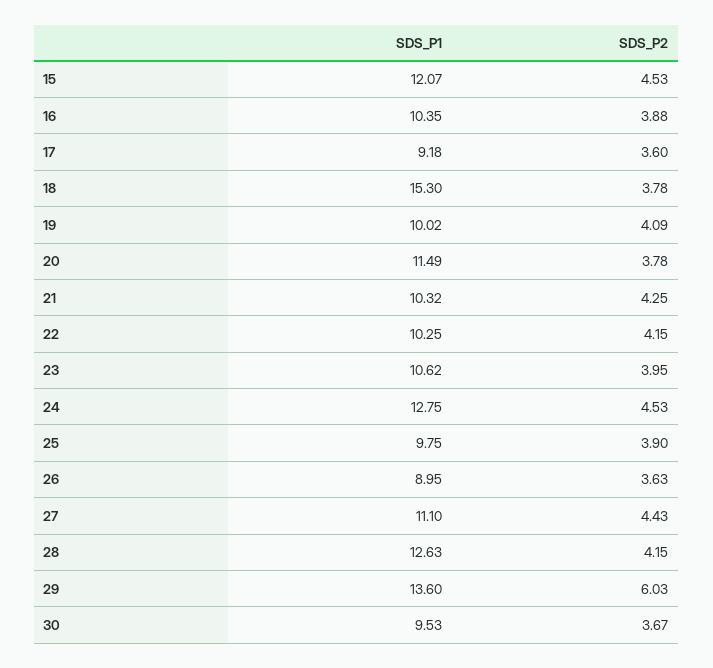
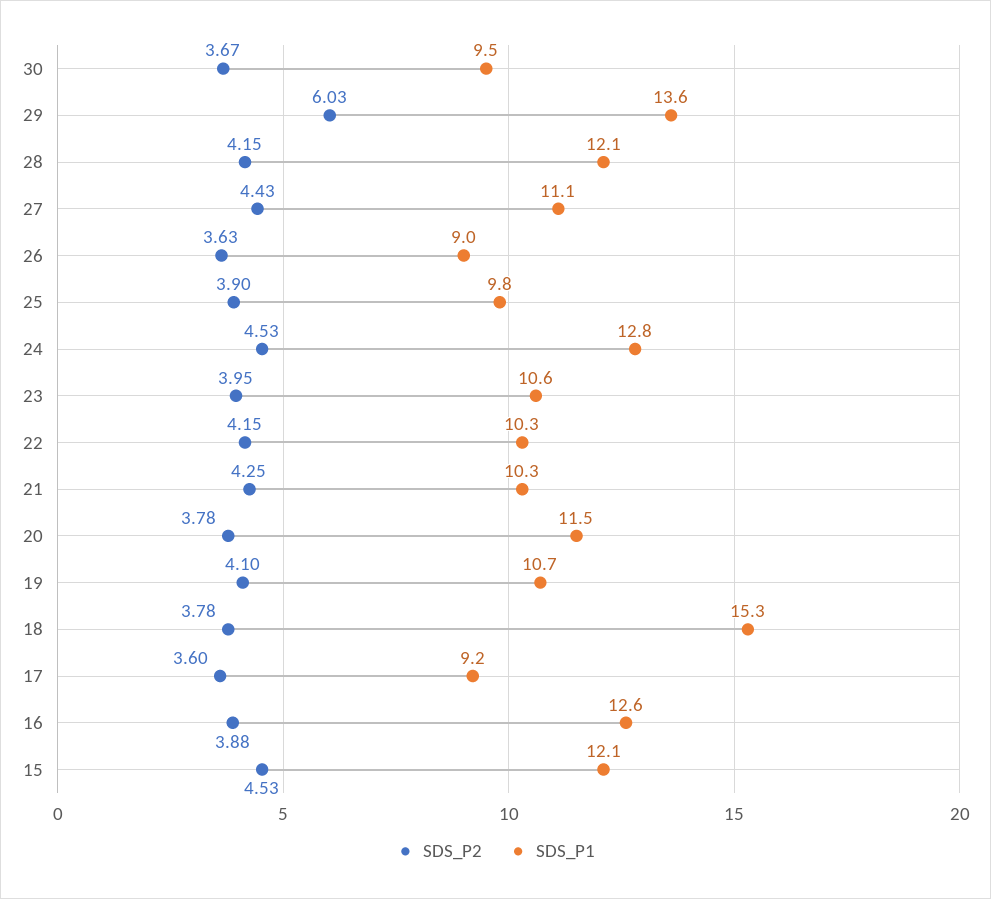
SDS_P1, 16: 10.35 -> 12.6
SDS_P1, 19: 10.02 -> 10.7
SDS_P2, 19: 4.09 -> 4.1
SDS_P1, 28: 12.63 -> 12.1

